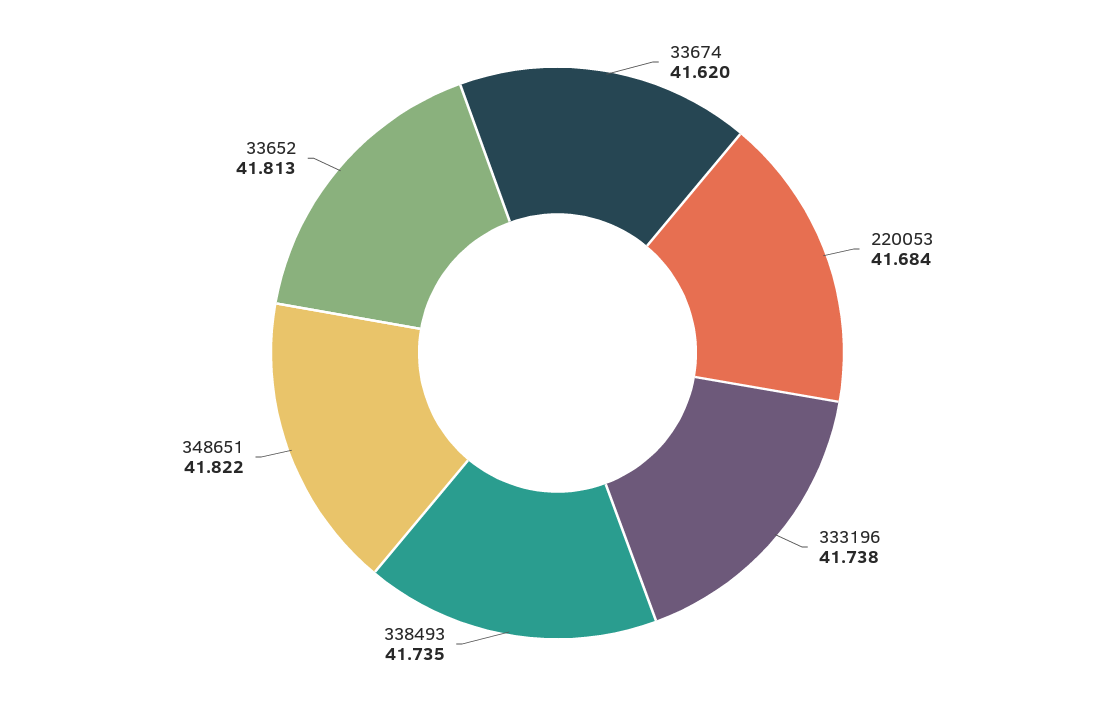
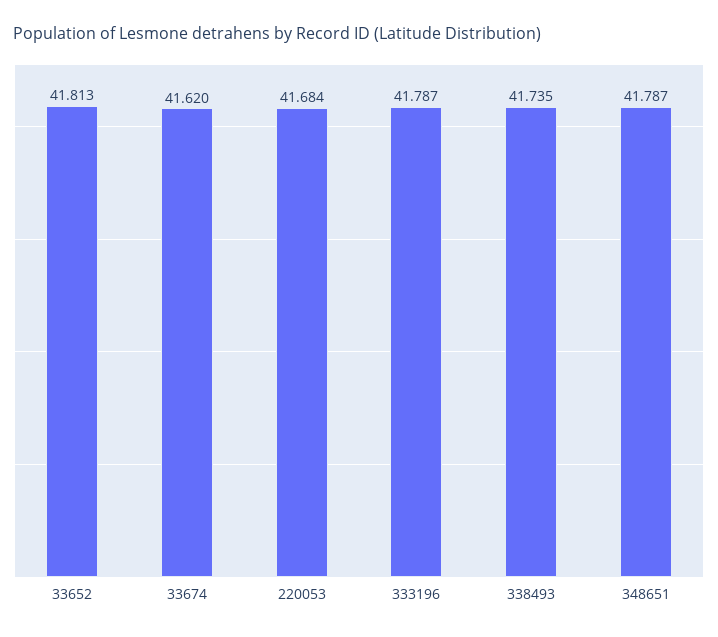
333196: 41.738 -> 41.787
348651: 41.822 -> 41.787

